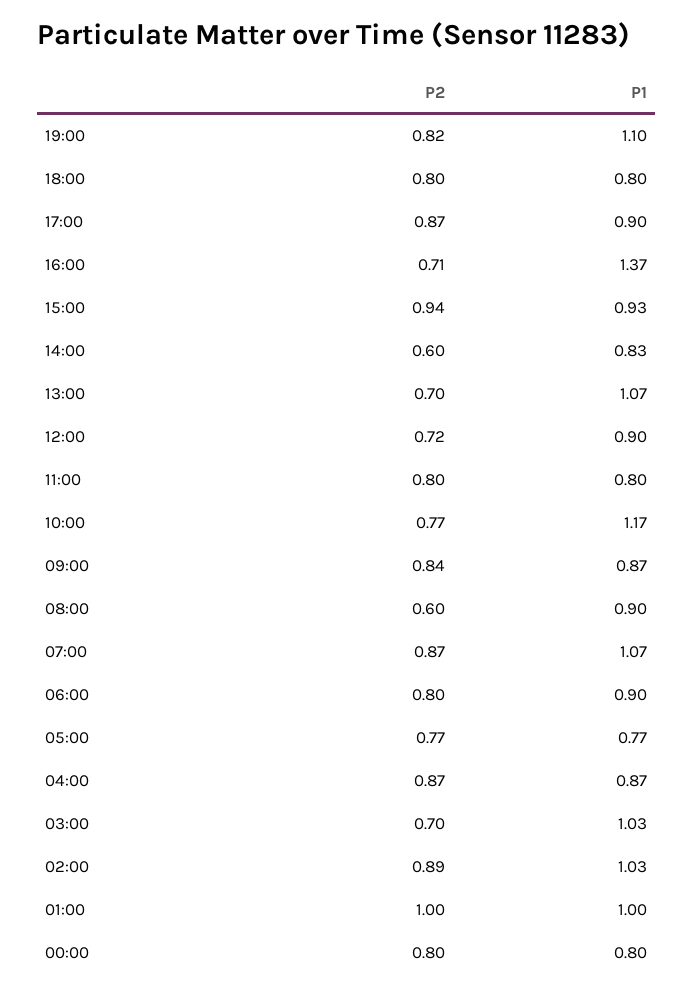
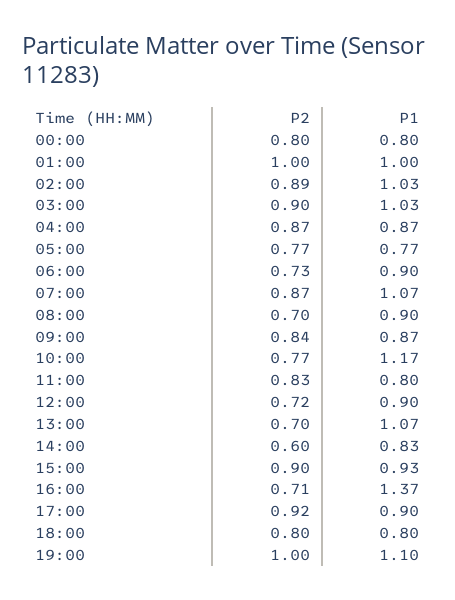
P2, 19:00: 0.82 -> 1
P2, 17:00: 0.87 -> 0.92
P2, 15:00: 0.94 -> 0.9
P2, 11:00: 0.8 -> 0.83
P2, 08:00: 0.6 -> 0.7
P2, 06:00: 0.8 -> 0.73
P2, 03:00: 0.7 -> 0.9

